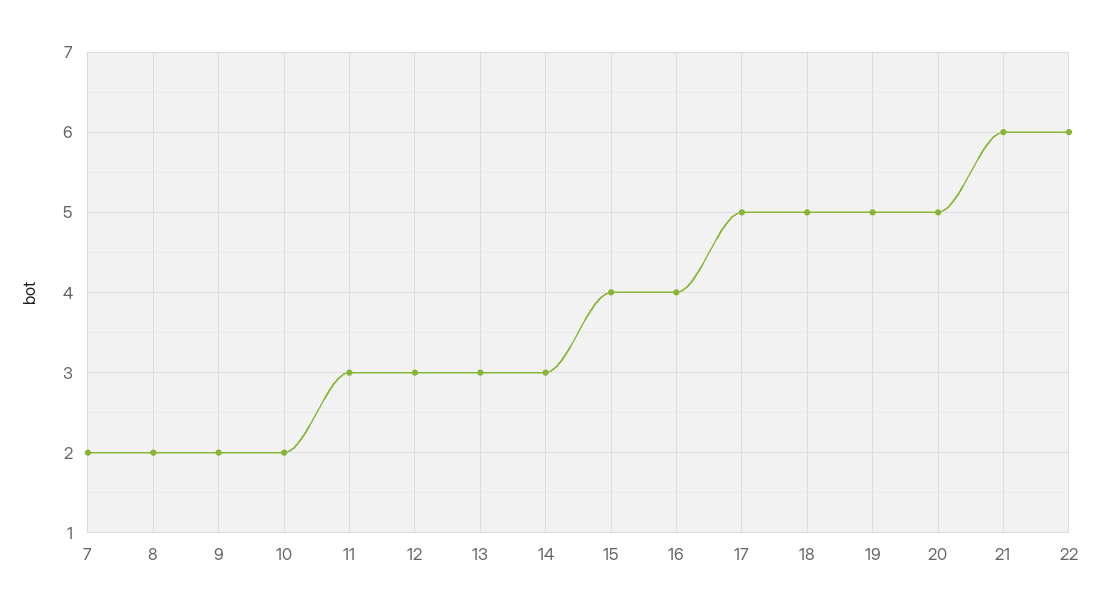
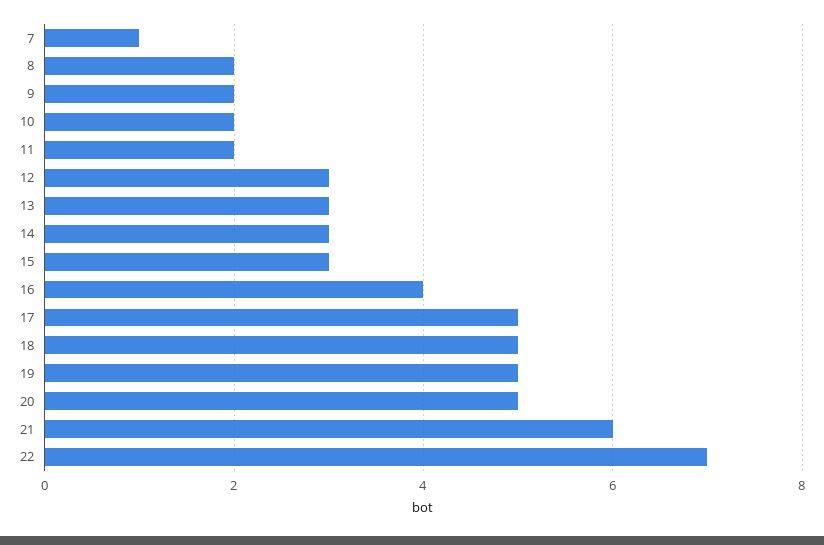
7: 2 -> 1
11: 3 -> 2
15: 4 -> 3
22: 6 -> 7

